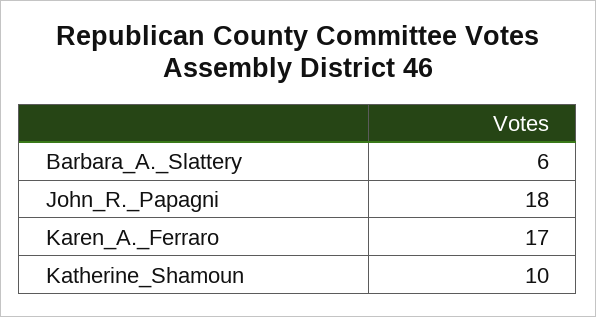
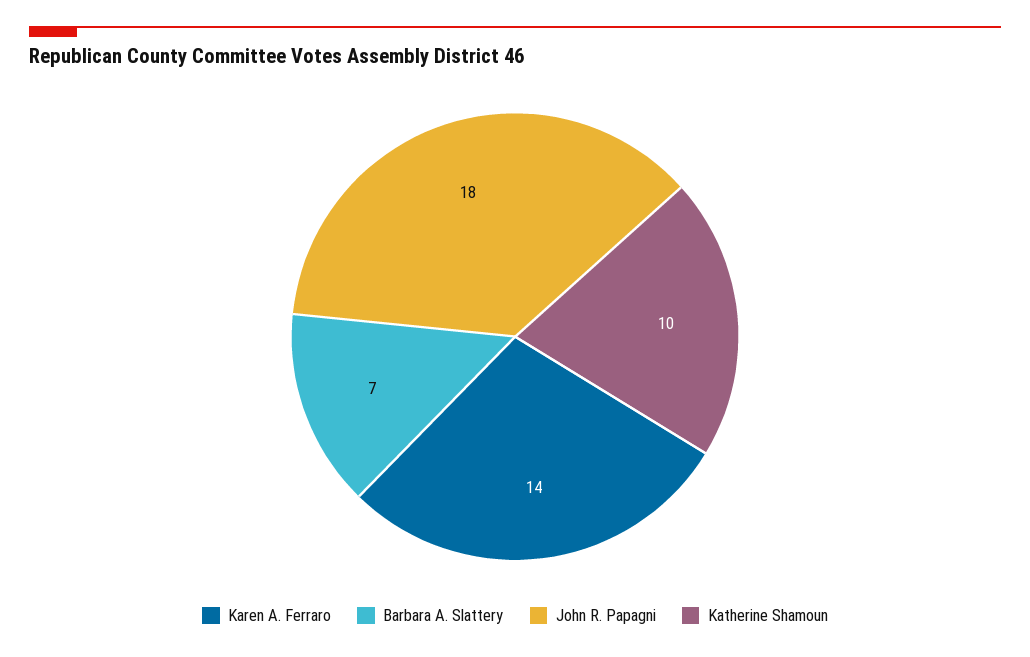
Barbara_A._Slattery: 6 -> 7
Karen_A._Ferraro: 17 -> 14

